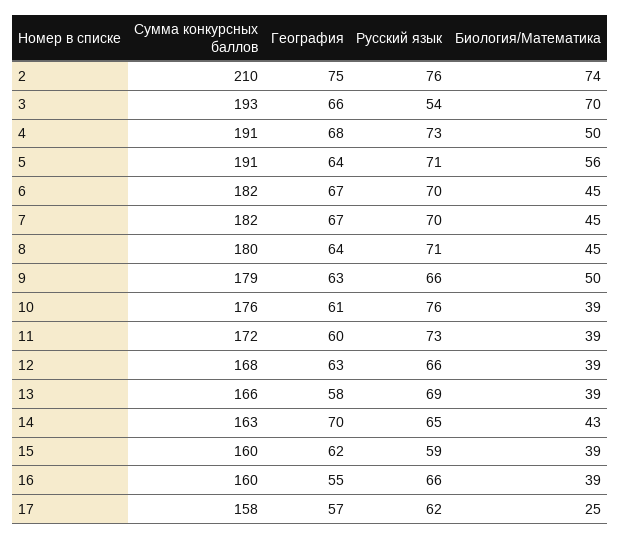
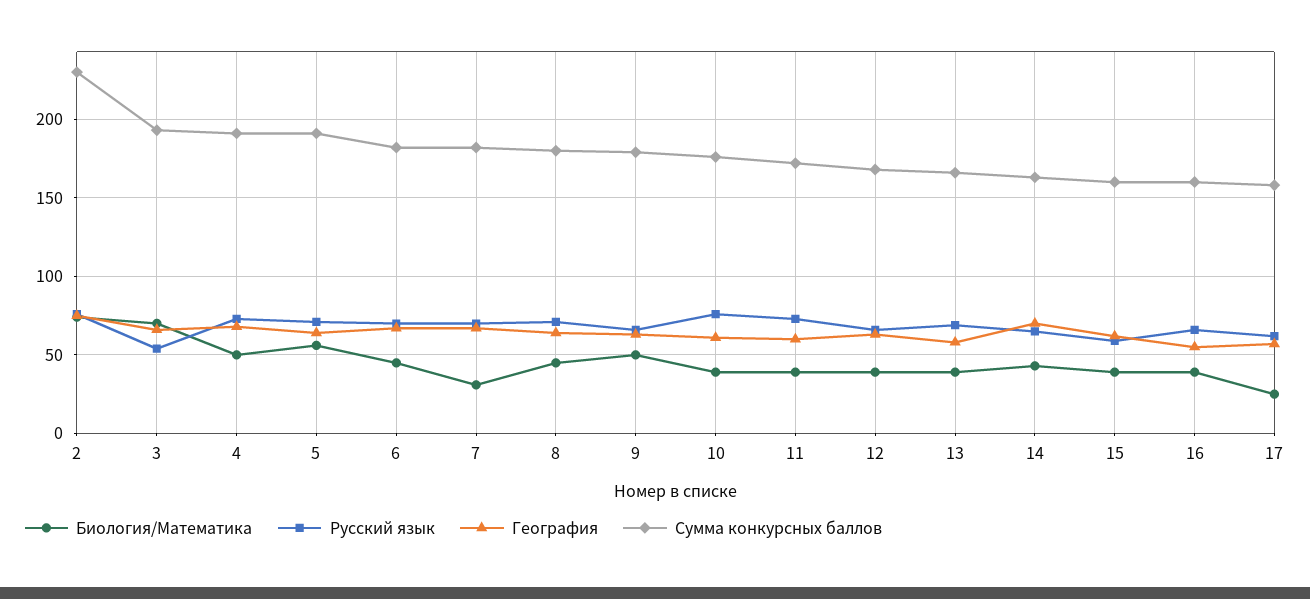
Сумма конкурсных баллов, 2: 210 -> 230
Биология/Математика, 7: 45 -> 30

